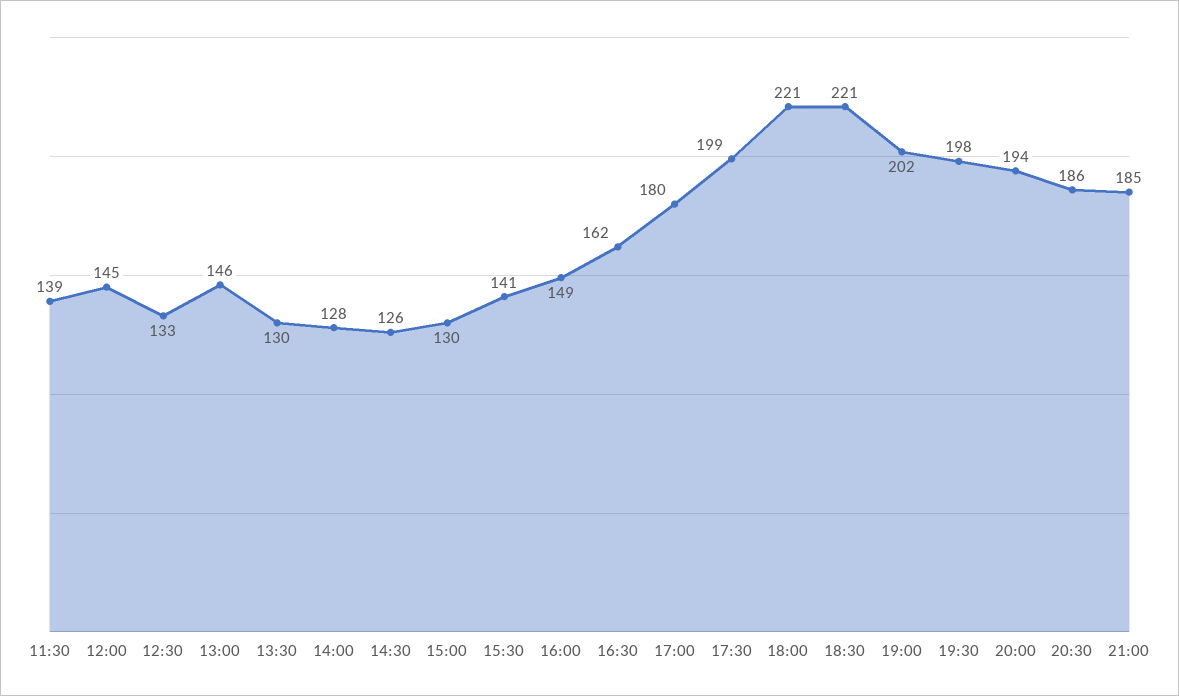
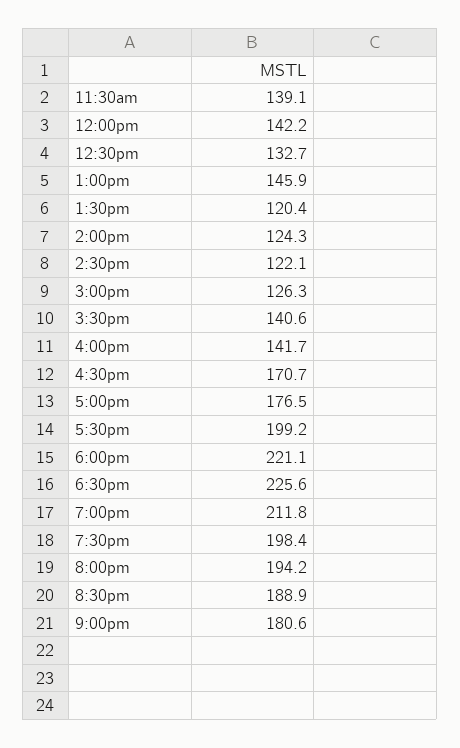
12:00: 145 -> 142.2
13:30: 130 -> 120.4
14:00: 128 -> 124.3
14:30: 126 -> 122.1
15:00: 130 -> 126.3
16:00: 149 -> 141.7
16:30: 162 -> 170.7
17:00: 180 -> 176.5
18:30: 221 -> 225.6
19:00: 202 -> 211.8
20:30: 186 -> 188.9
21:00: 185 -> 180.6

